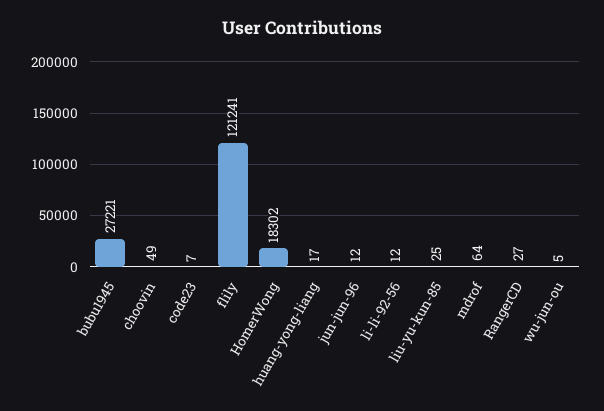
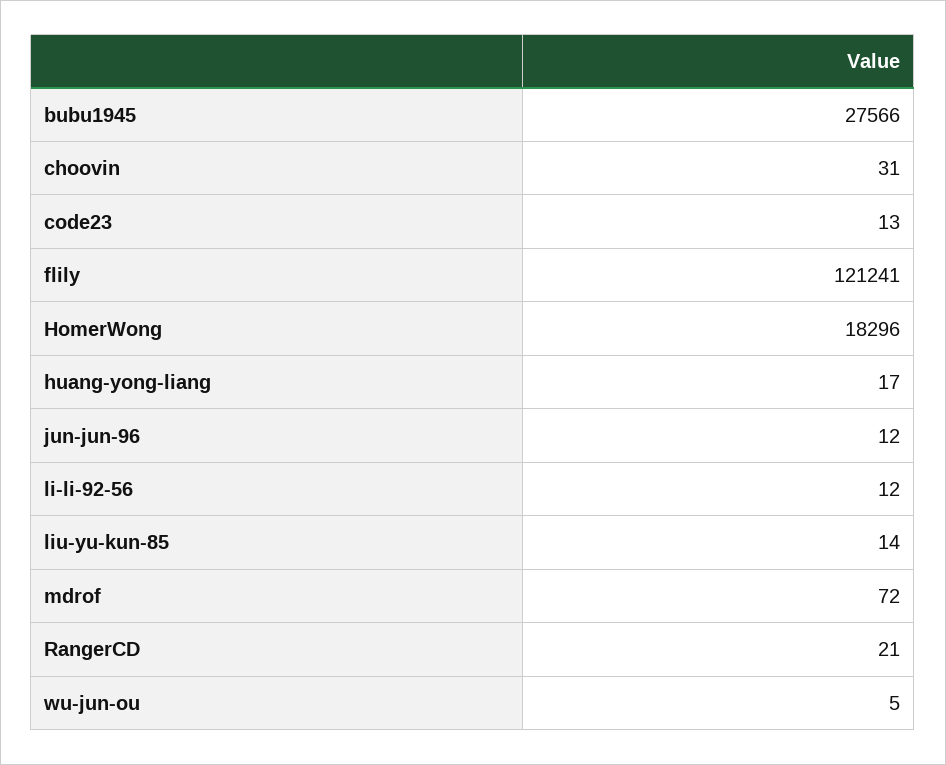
bubu1945: 27221 -> 27566
choovin: 49 -> 31
code23: 7 -> 13
HomerWong: 18302 -> 18296
liu-yu-kun-85: 25 -> 14
mdrof: 64 -> 72
RangerCD: 27 -> 21

